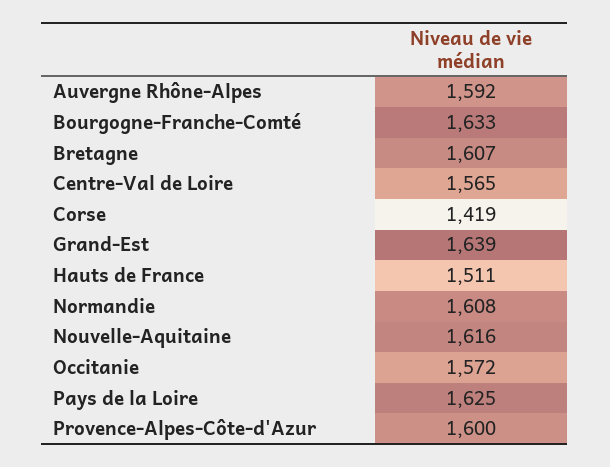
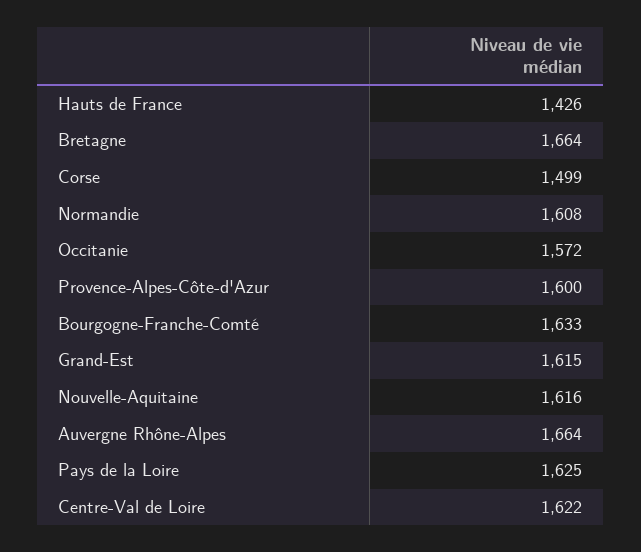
Auvergne Rhône-Alpes: 1592 -> 1664
Bretagne: 1607 -> 1664
Centre-Val de Loire: 1565 -> 1622
Corse: 1419 -> 1499
Grand-Est: 1639 -> 1615
Hauts de France: 1511 -> 1426

